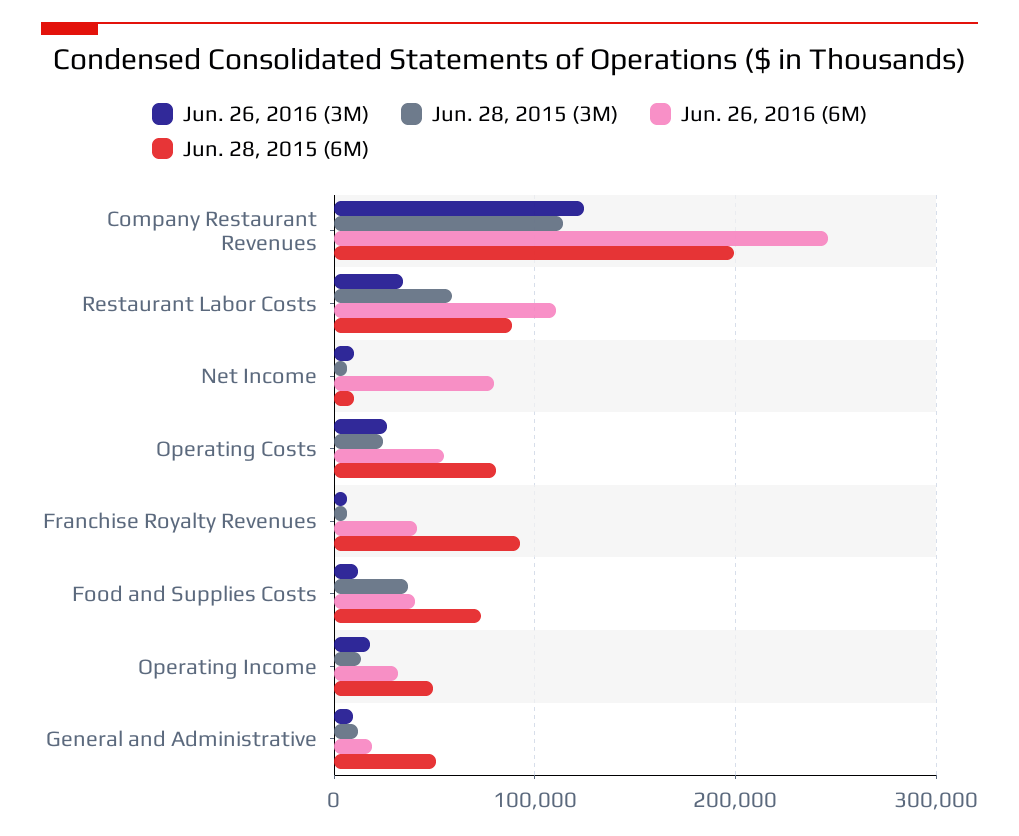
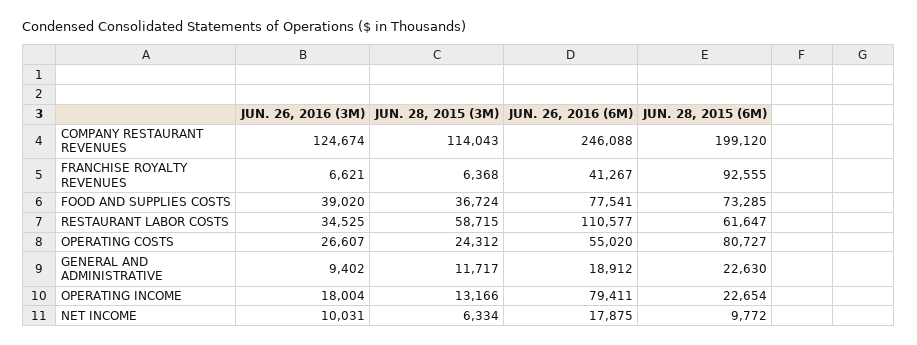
Jun. 28, 2015 (6M), Restaurant Labor Costs: 90000 -> 61647
Jun. 26, 2016 (6M), Net Income: 80000 -> 17875
Jun. 26, 2016 (3M), Food and Supplies Costs: 10000 -> 39020
Jun. 26, 2016 (6M), Food and Supplies Costs: 40000 -> 77541
Jun. 26, 2016 (6M), Operating Income: 30000 -> 79411
Jun. 28, 2015 (6M), Operating Income: 50000 -> 22654
Jun. 28, 2015 (6M), General and Administrative: 50000 -> 22630

